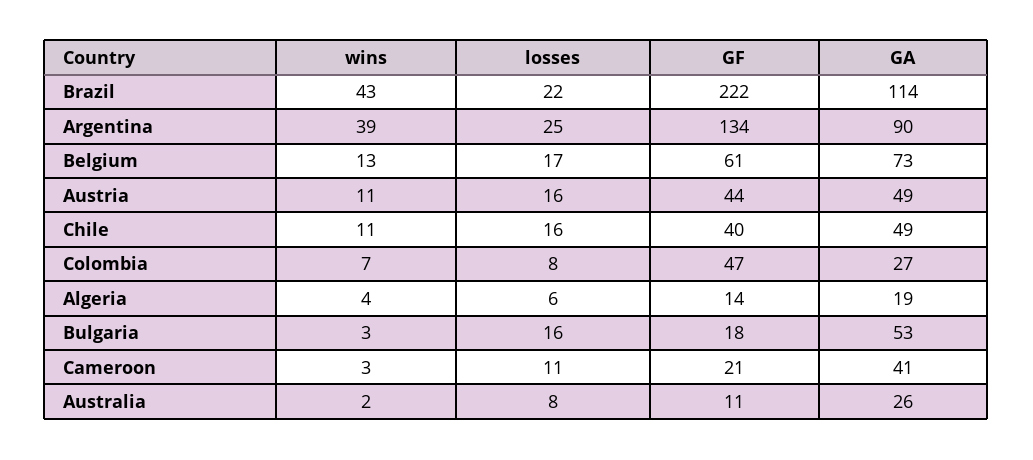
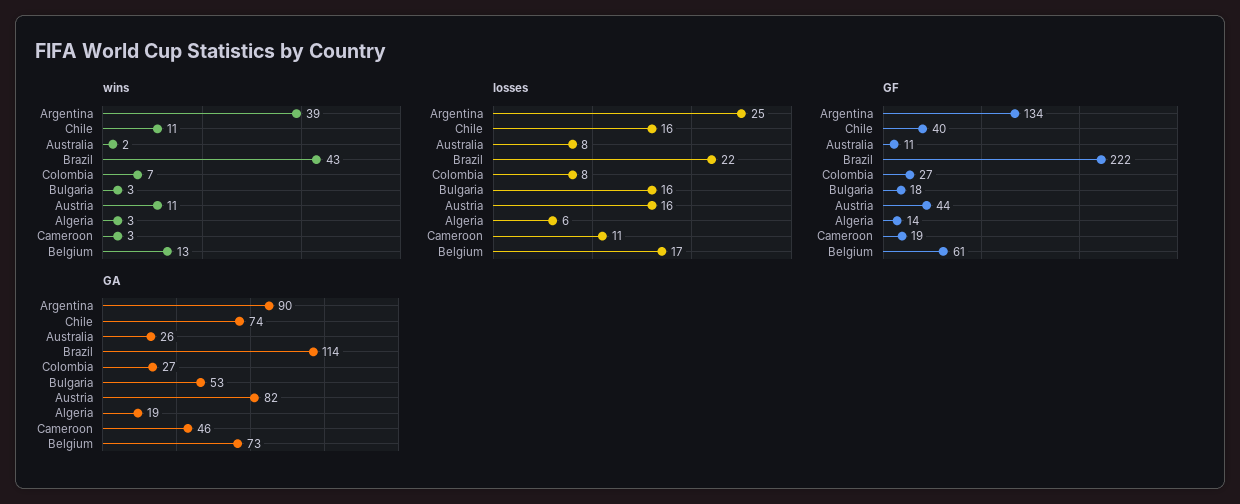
GA, Austria: 49 -> 82
GA, Chile: 49 -> 74
GF, Colombia: 47 -> 27
wins, Algeria: 4 -> 3
GF, Cameroon: 21 -> 19
GA, Cameroon: 41 -> 46

